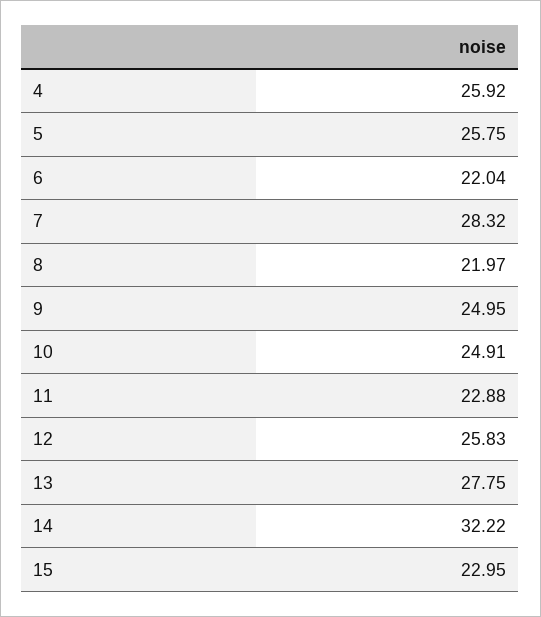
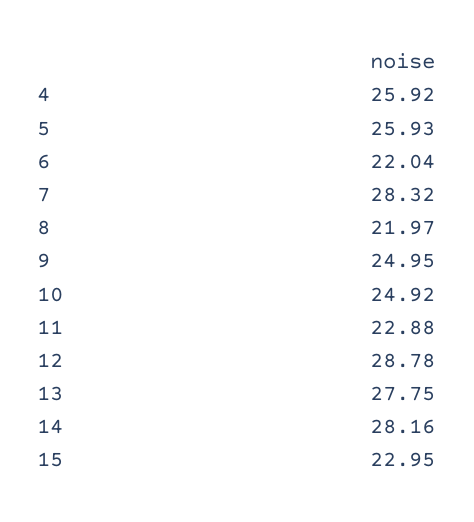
5: 25.75 -> 25.93
10: 24.91 -> 24.92
12: 25.83 -> 28.78
14: 32.22 -> 28.16

